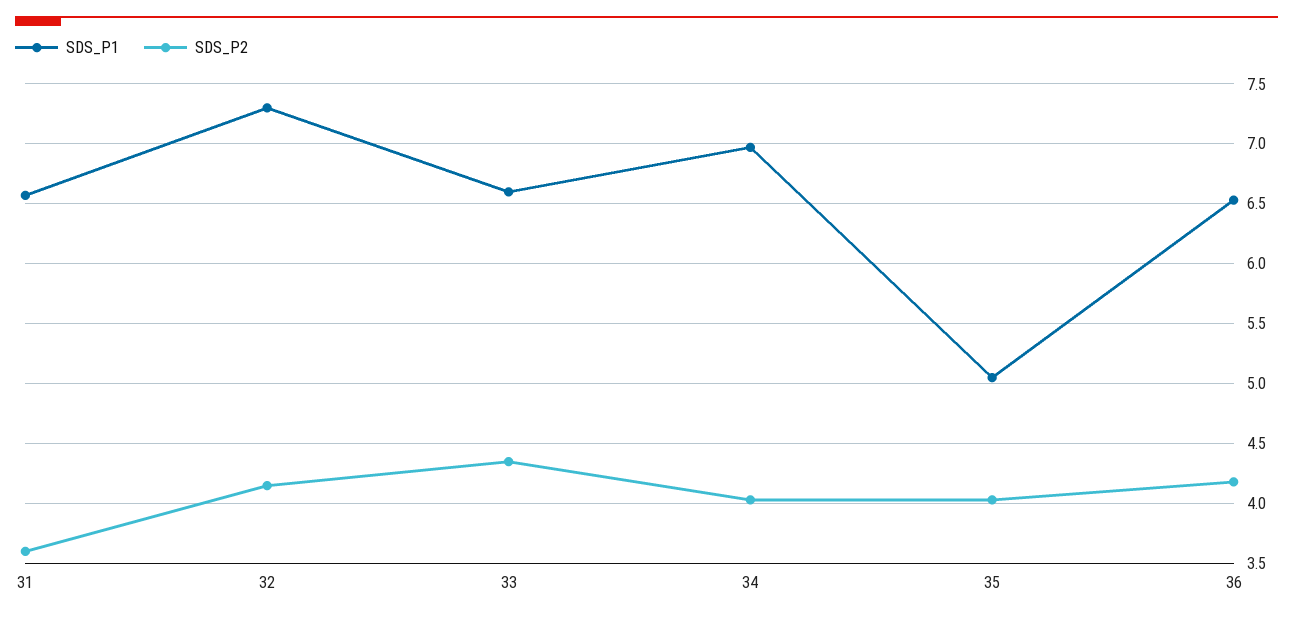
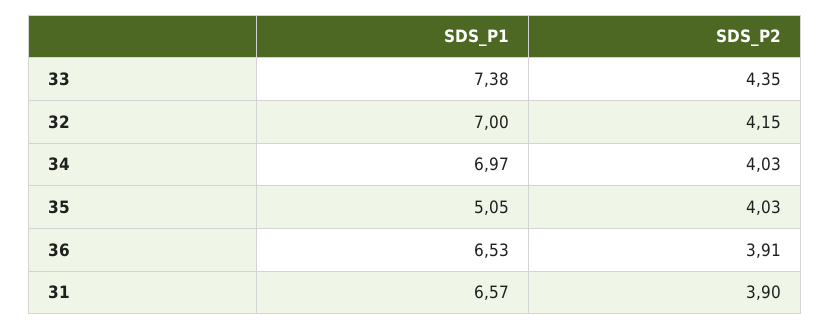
SDS_P2, 31: 3.6 -> 3.9
SDS_P1, 32: 7.3 -> 7
SDS_P1, 33: 6.6 -> 7.38
SDS_P2, 36: 4.2 -> 3.91

